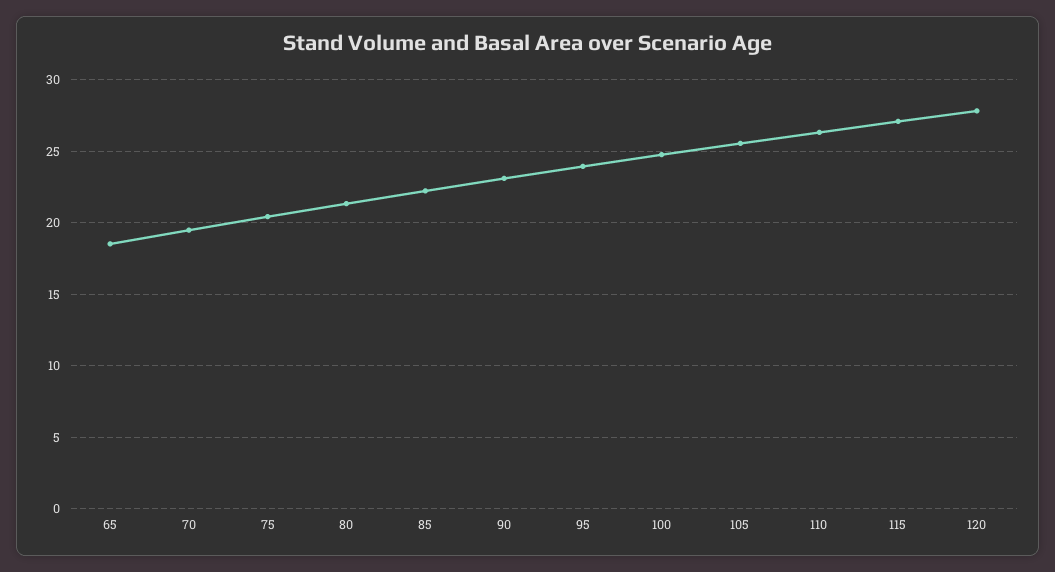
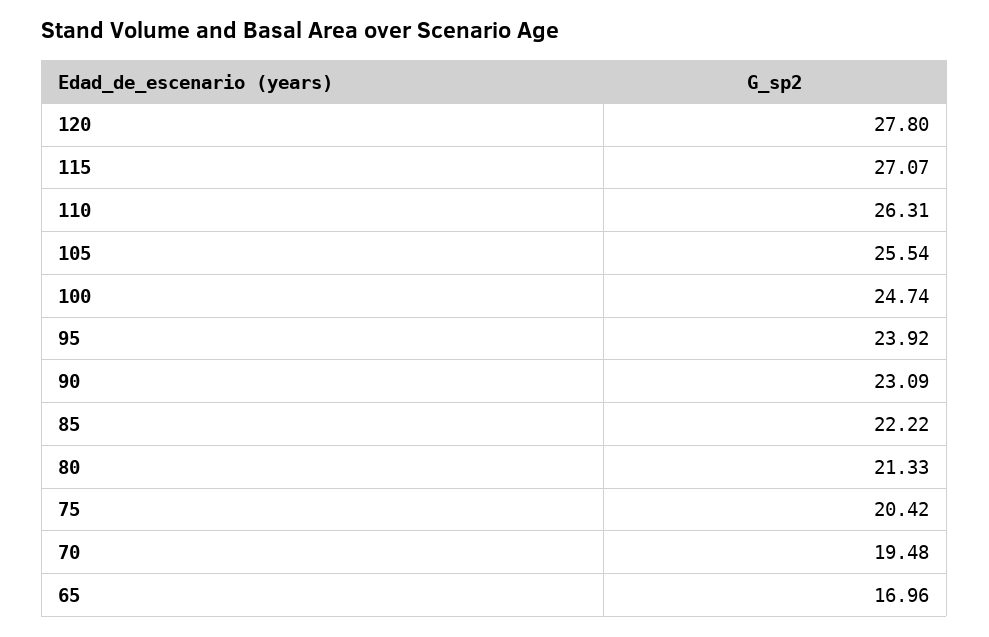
65: 18.5 -> 16.96

